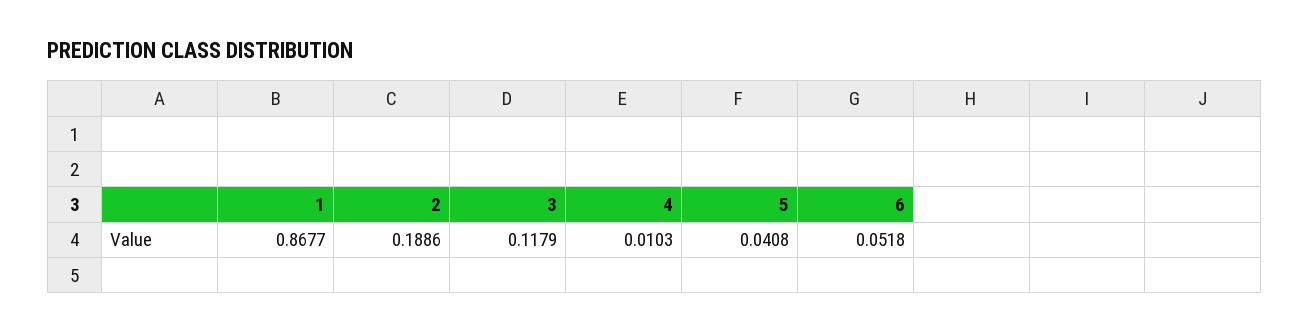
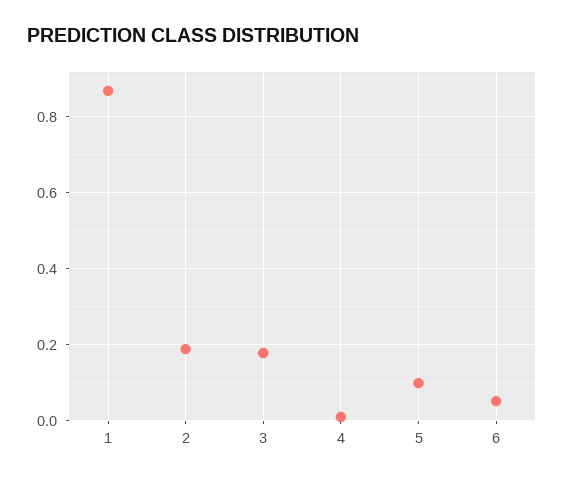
3: 0.1179 -> 0.18
5: 0.0408 -> 0.1

